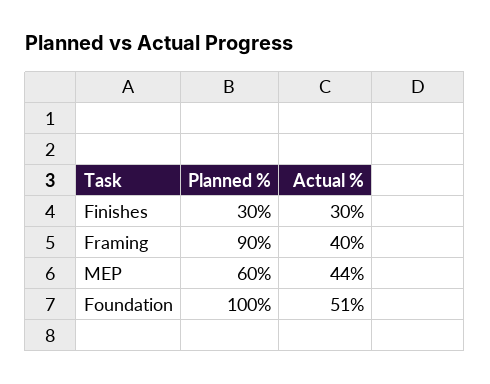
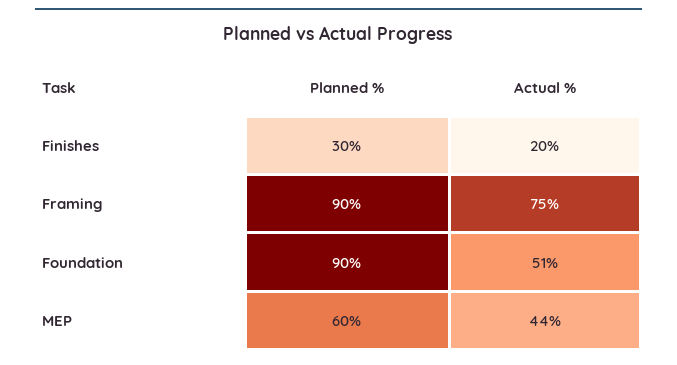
Actual %, Finishes: 30 -> 20
Actual %, Framing: 40 -> 75
Planned %, Foundation: 100 -> 90

